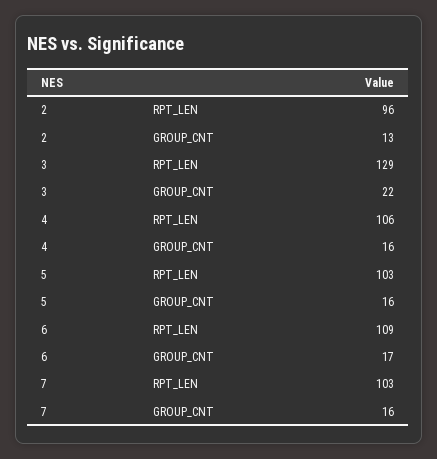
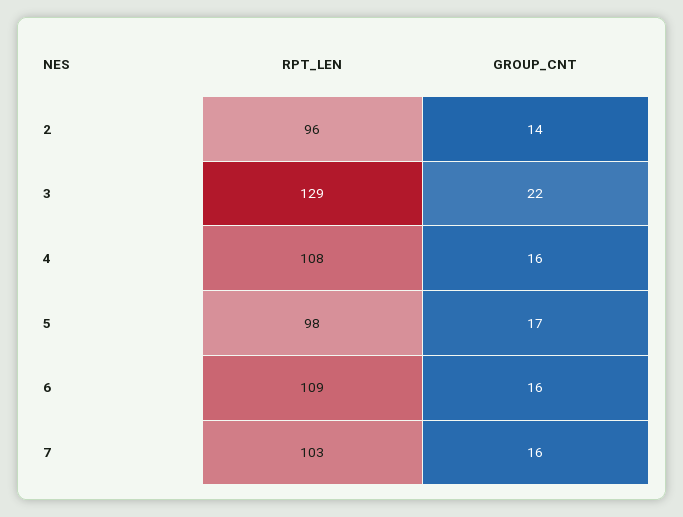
2, GROUP_CNT: 13 -> 14
4, RPT_LEN: 106 -> 108
5, RPT_LEN: 103 -> 98
5, GROUP_CNT: 16 -> 17
6, GROUP_CNT: 17 -> 16

